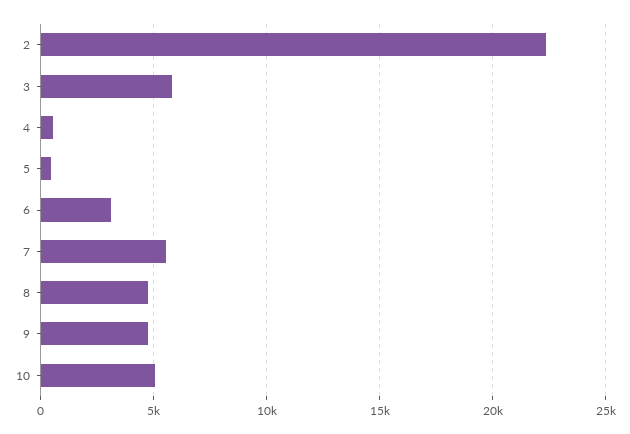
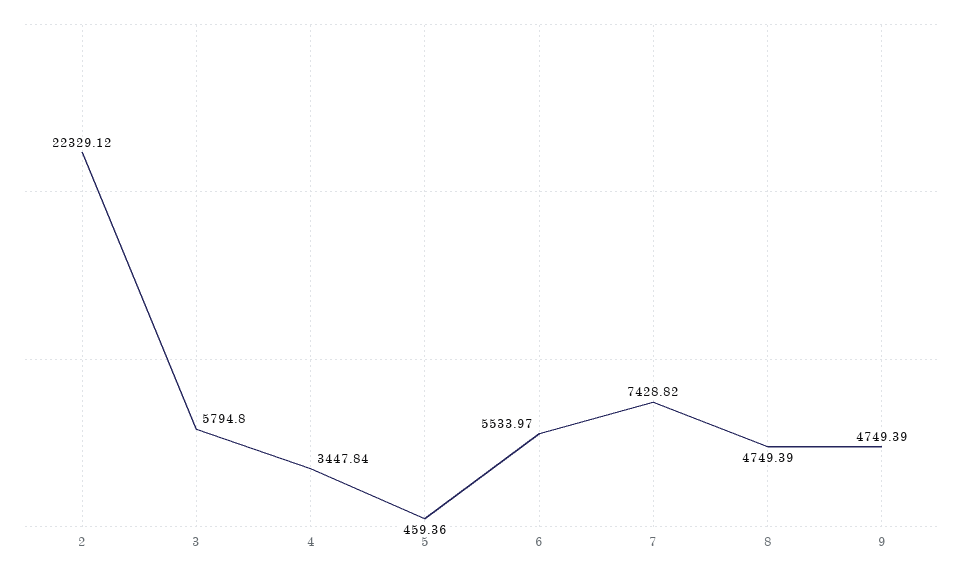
4: 500 -> 3447.84
6: 3000 -> 5533.97
7: 5500 -> 7428.82
10: 5000 -> none

